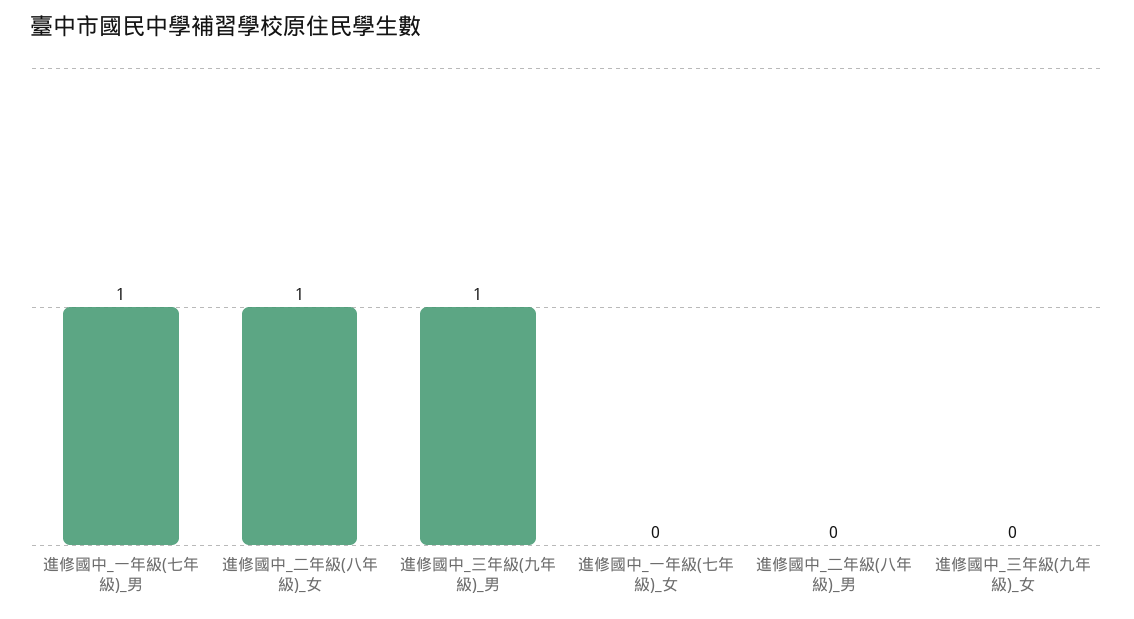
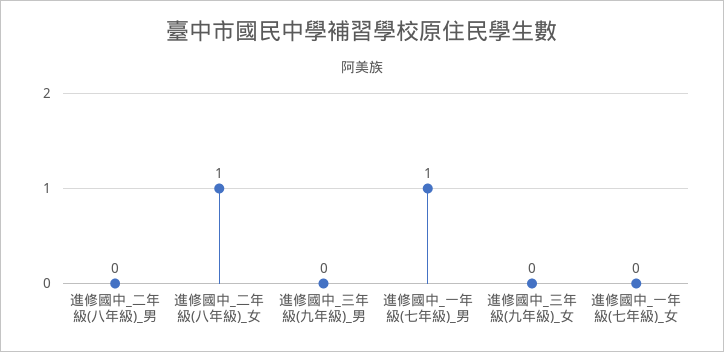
進修國中_三年級(九年級)_男: 1 -> 0

